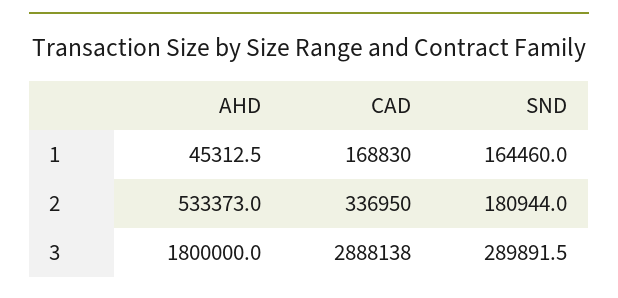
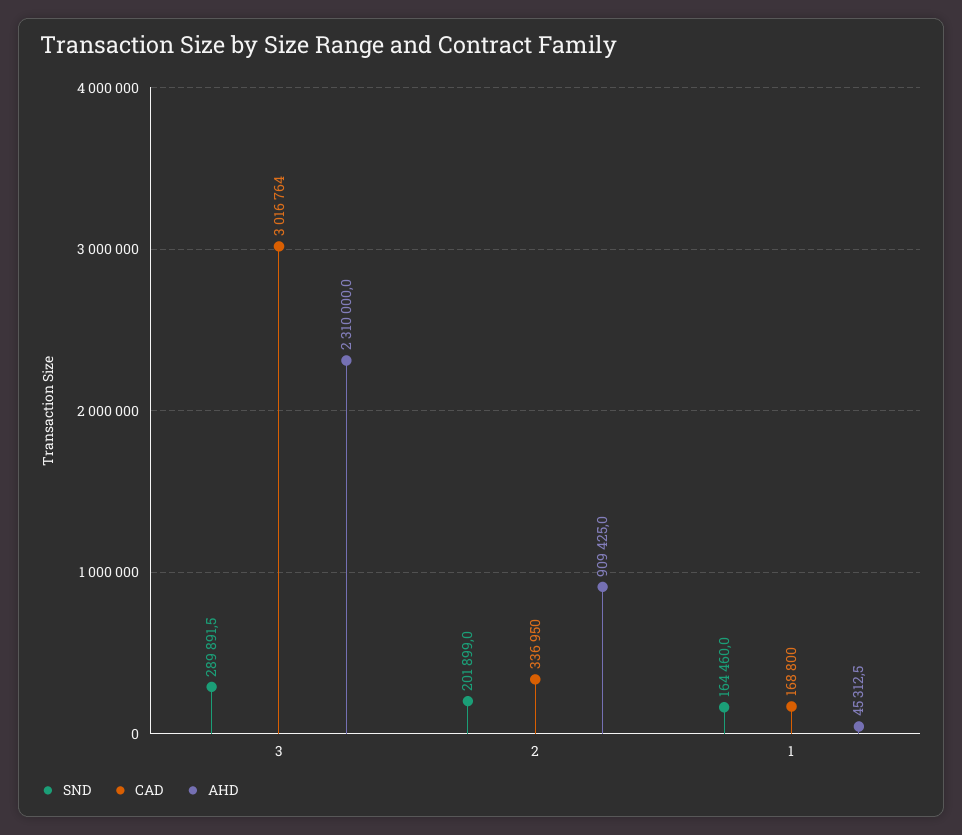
CAD, 1: 168830 -> 168800
AHD, 2: 533373 -> 909425
SND, 2: 180944 -> 201899
AHD, 3: 1800000 -> 2310000
CAD, 3: 2888138 -> 3016764

